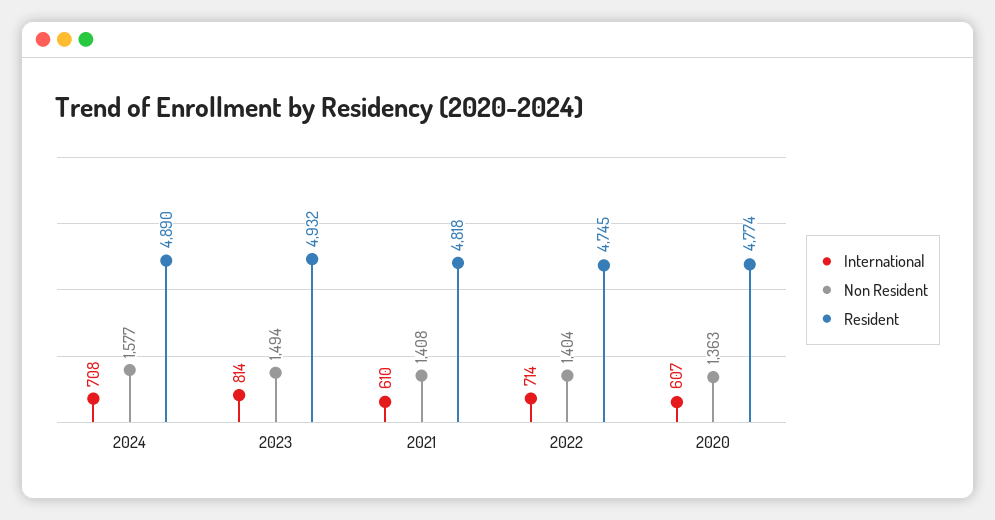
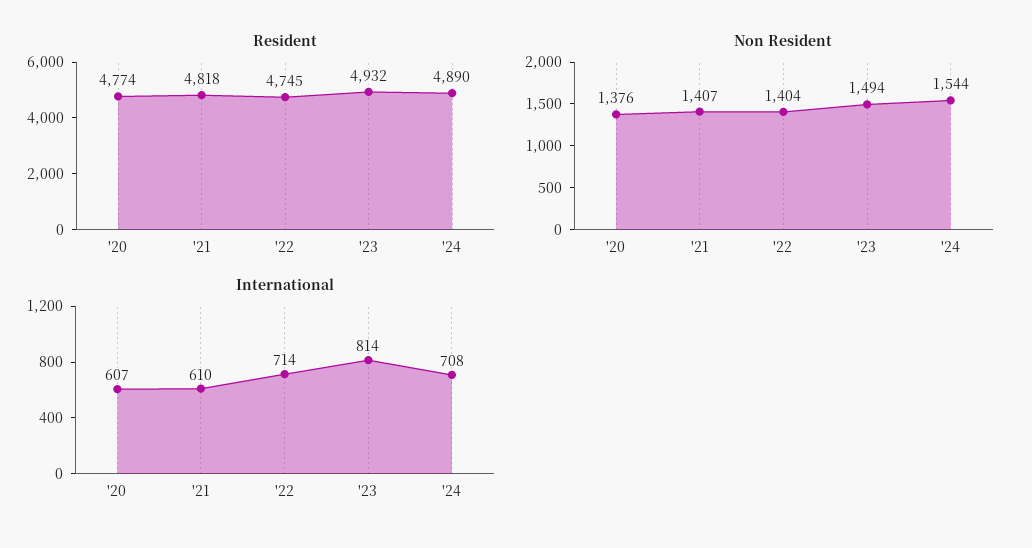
Non Resident, 2024: 1577 -> 1544
Non Resident, 2021: 1408 -> 1407
Non Resident, 2020: 1363 -> 1376

